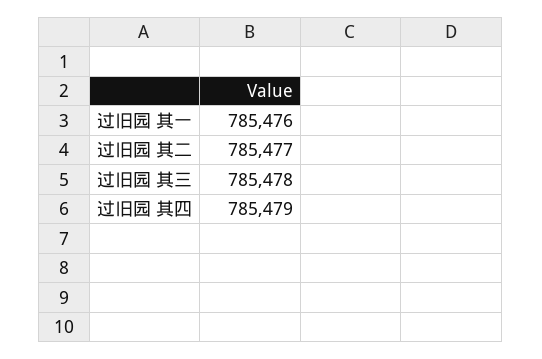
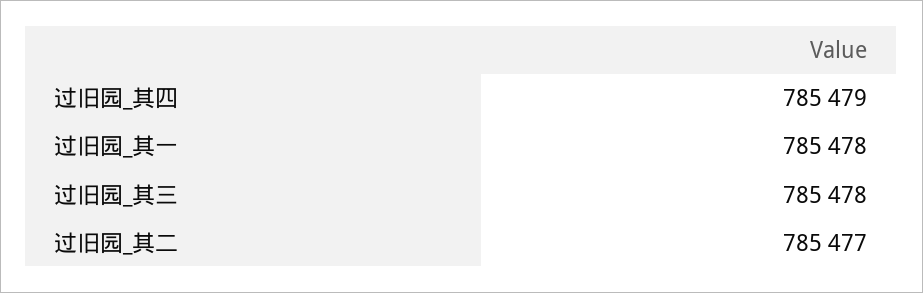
过旧园 其一: 785476 -> 785478

